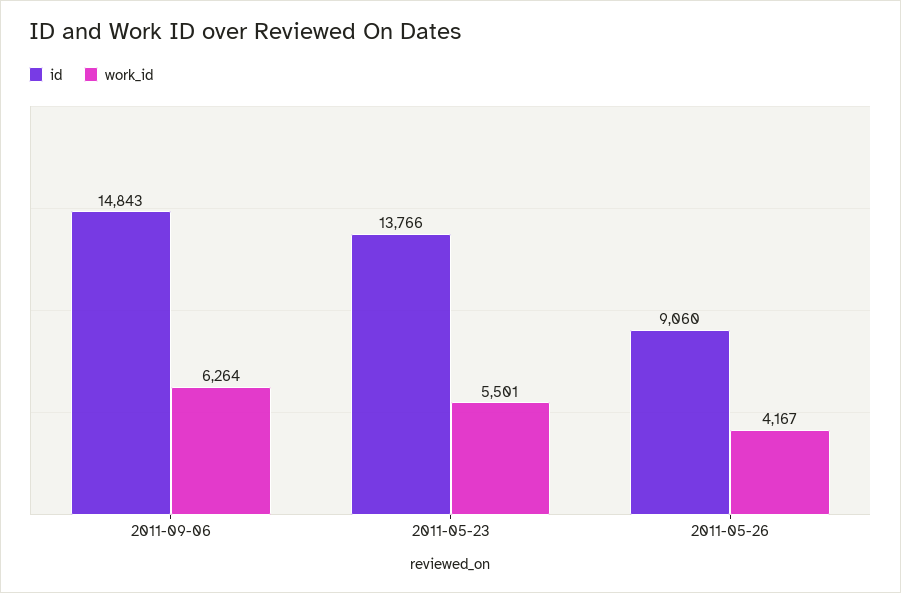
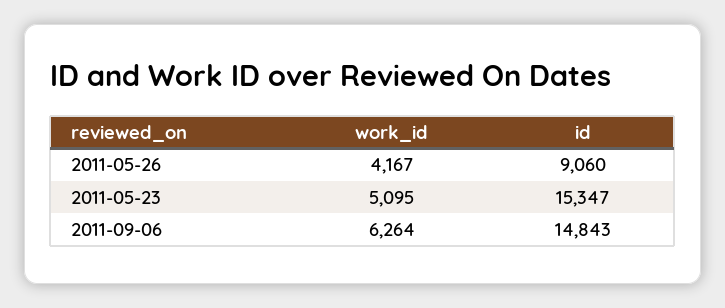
id, 2011-05-23: 13766 -> 15347
work_id, 2011-05-23: 5501 -> 5095

